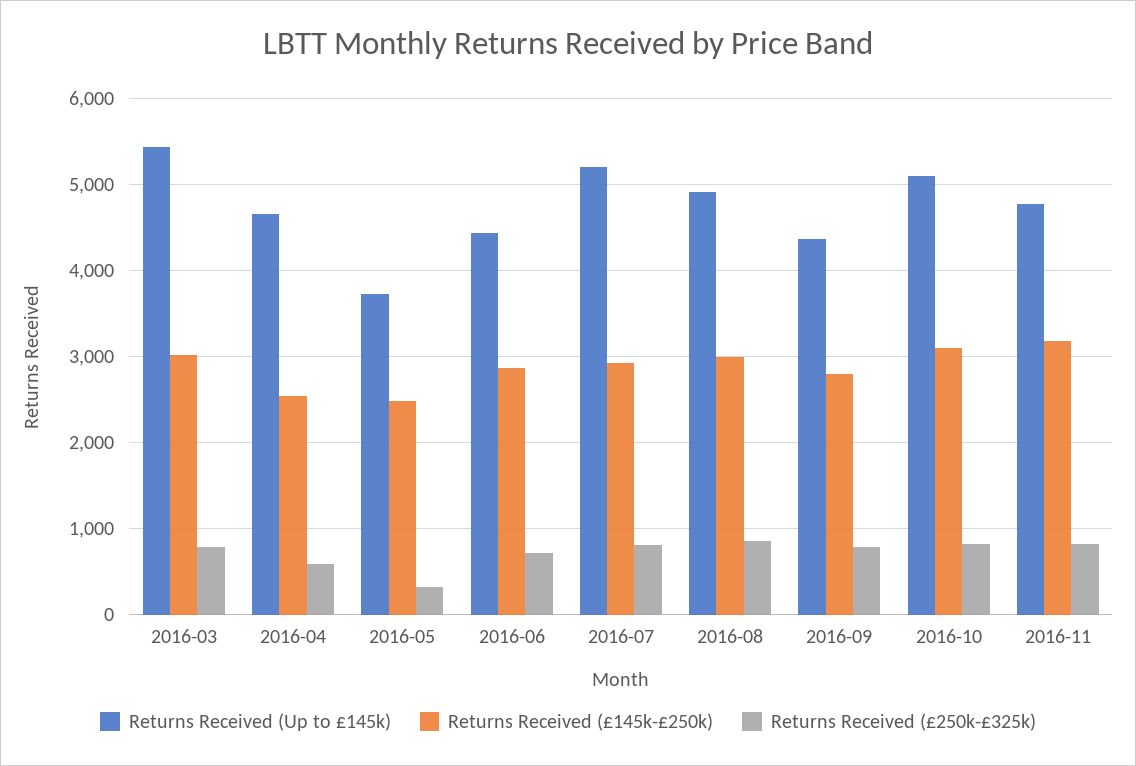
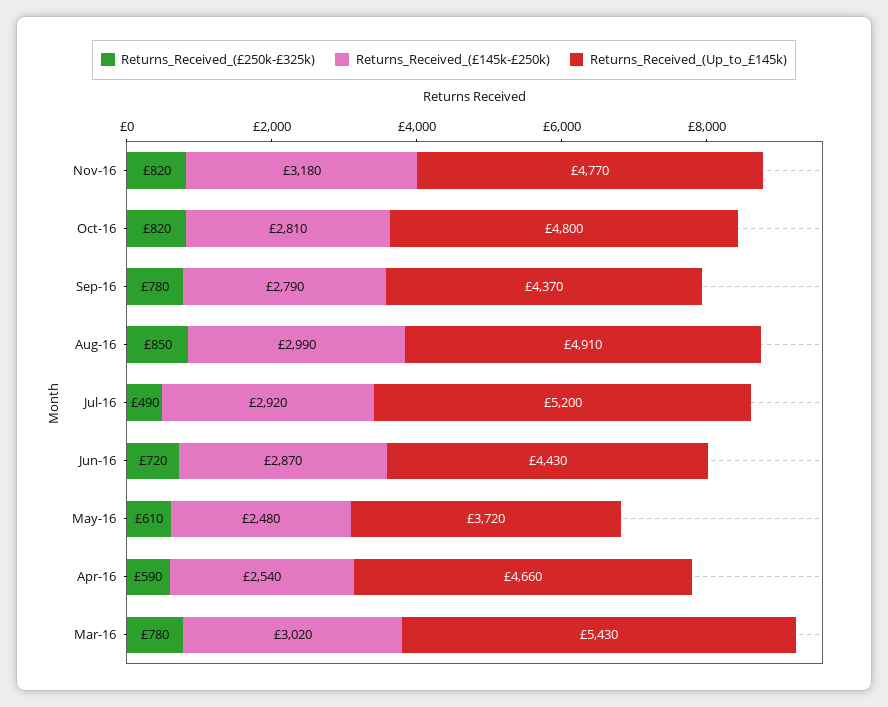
Returns Received (£250k-£325k), 2016-05: 300 -> 610
Returns Received (£250k-£325k), 2016-07: 800 -> 490
Returns Received (Up to £145k), 2016-10: 5100 -> 4800
Returns Received (£145k-£250k), 2016-10: 3100 -> 2810

